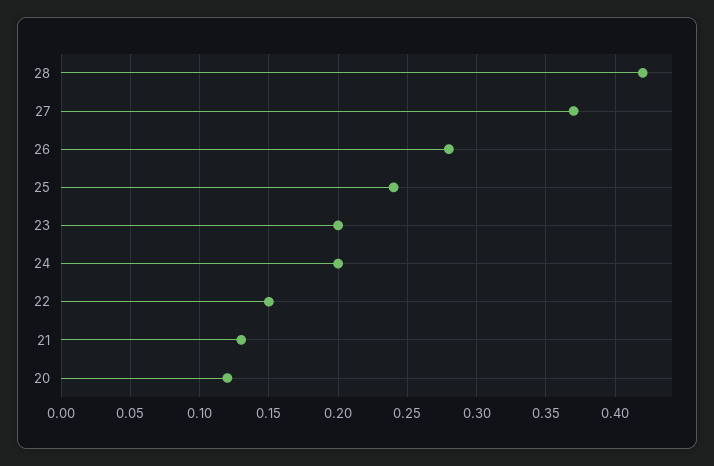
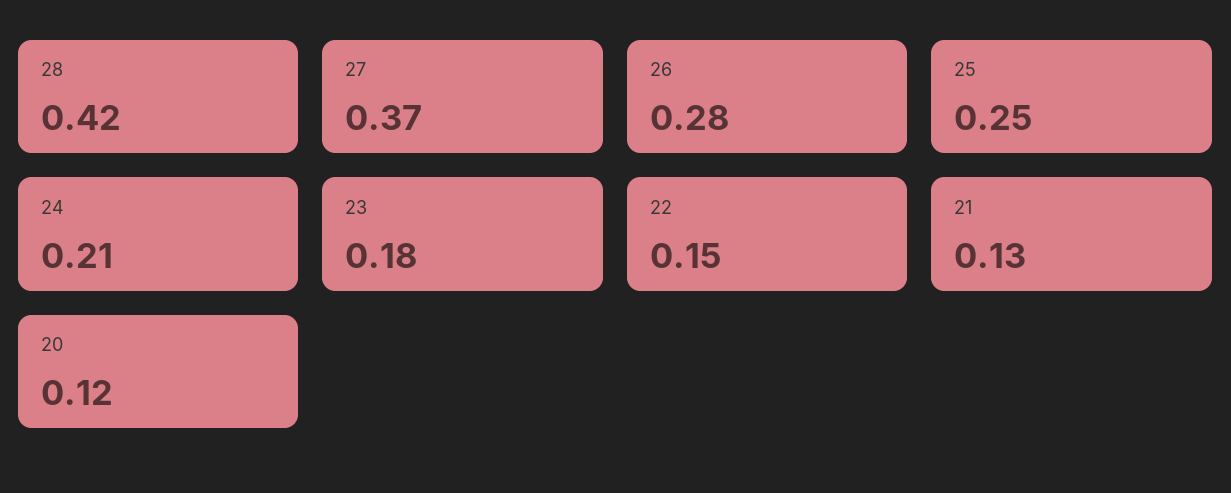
25: 0.24 -> 0.25
23: 0.2 -> 0.18
24: 0.2 -> 0.21

